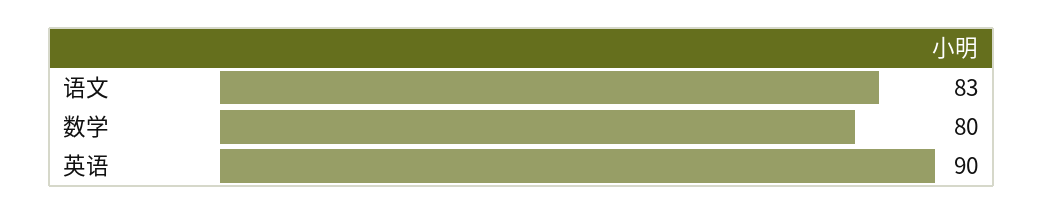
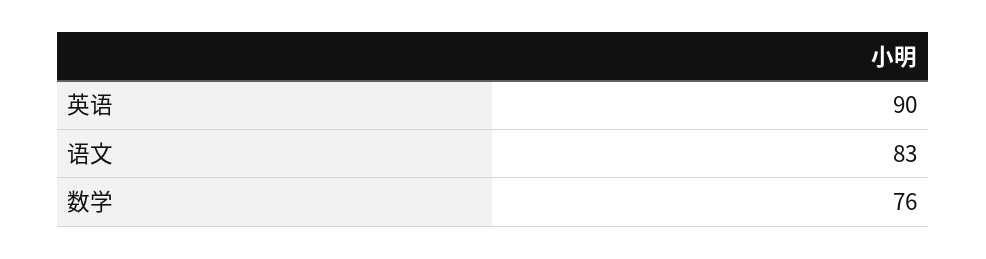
数学: 80 -> 76

